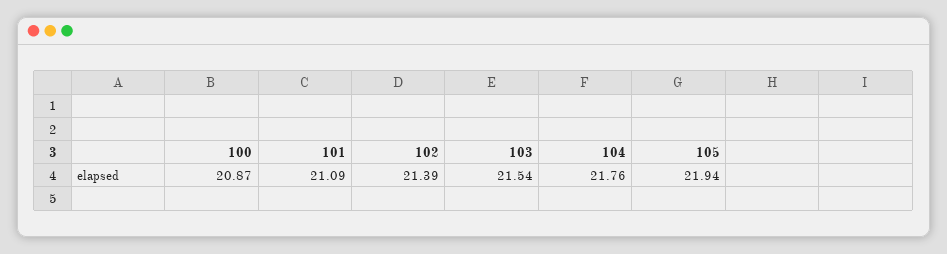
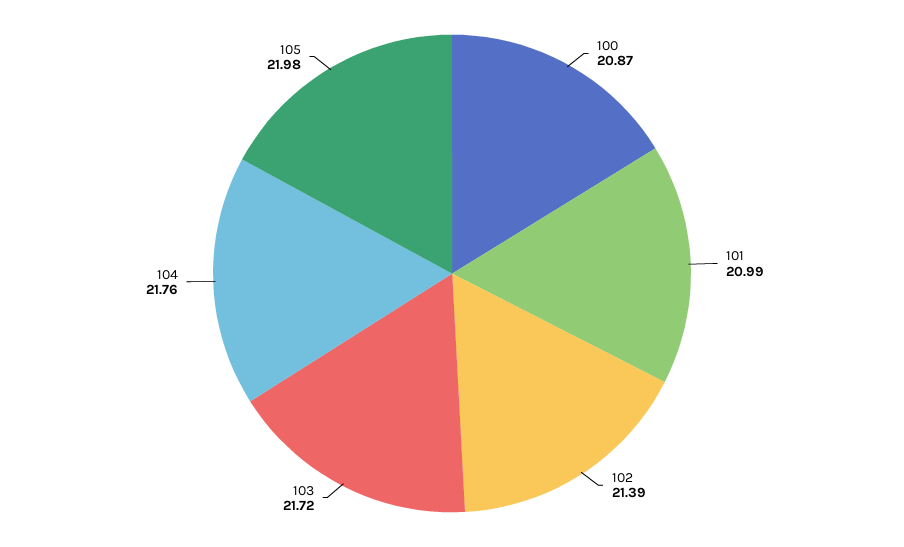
101: 21.09 -> 20.99
103: 21.54 -> 21.72
105: 21.94 -> 21.98

